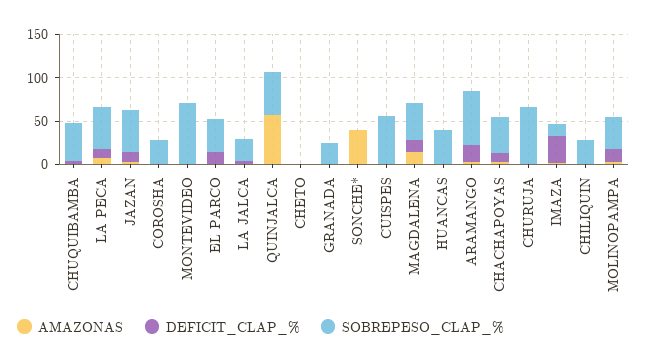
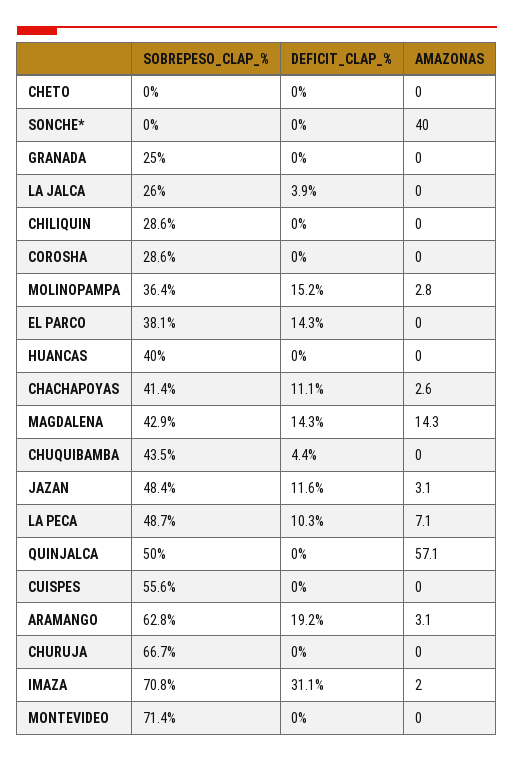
SOBREPESO_CLAP_%, IMAZA: 10 -> 70.8

